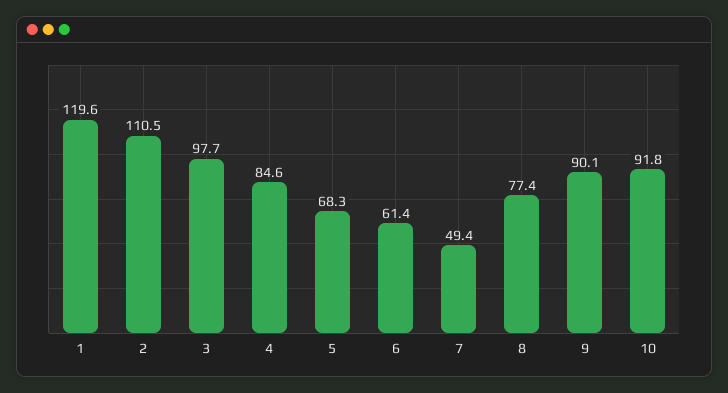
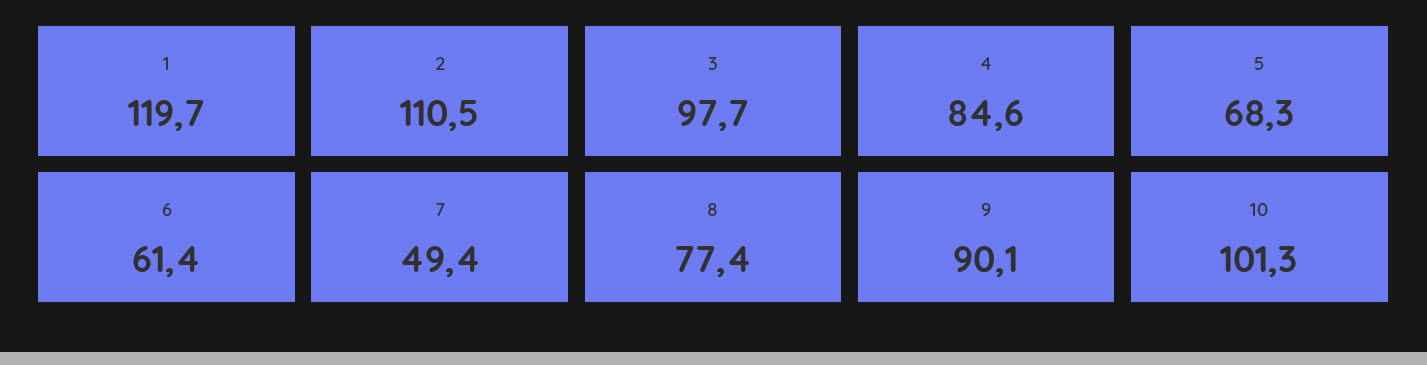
1: 119.6 -> 119.7
10: 91.8 -> 101.3

